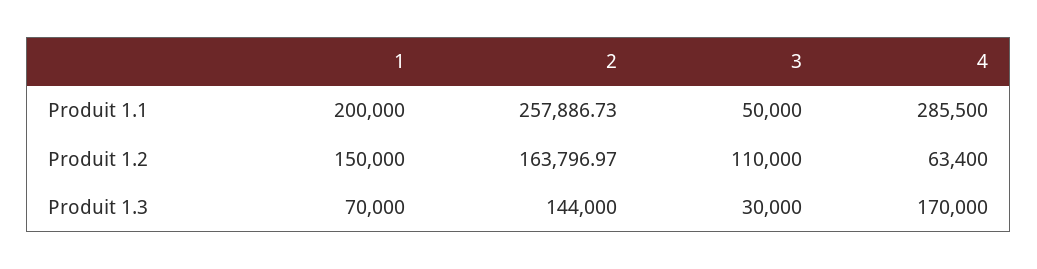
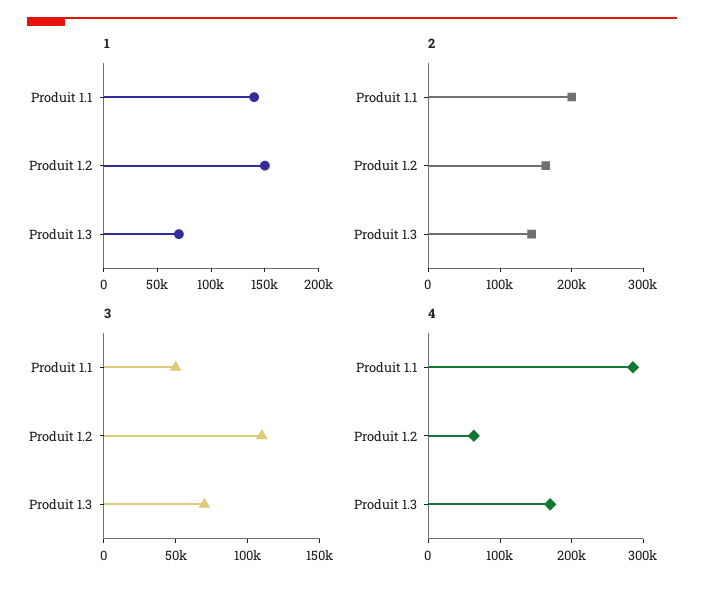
1, Produit 1.1: 200000 -> 140000
2, Produit 1.1: 257886.73 -> 200000
3, Produit 1.3: 30000 -> 70000

